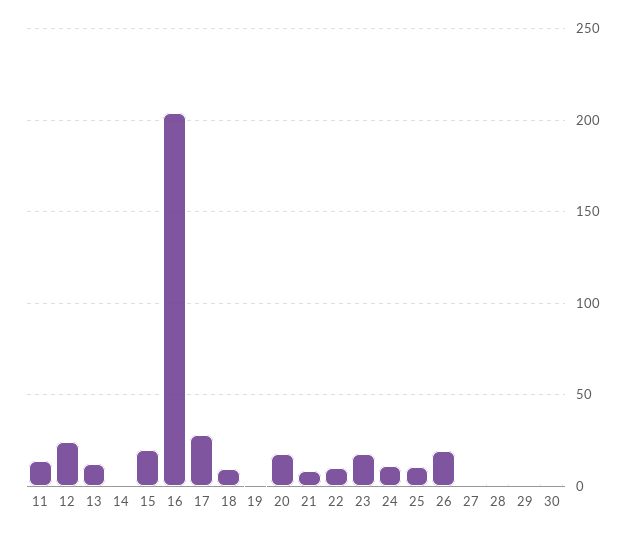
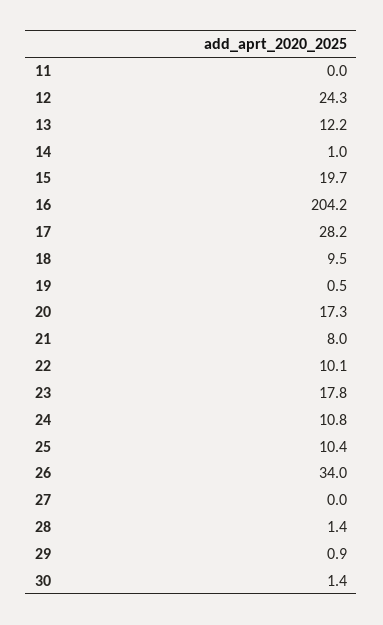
11: 15 -> 0
26: 20 -> 34

